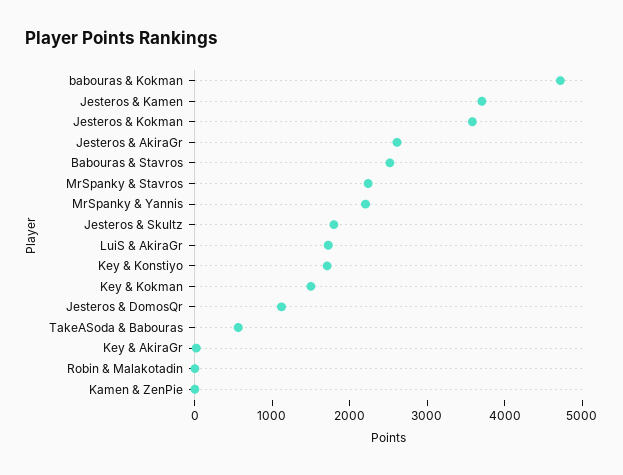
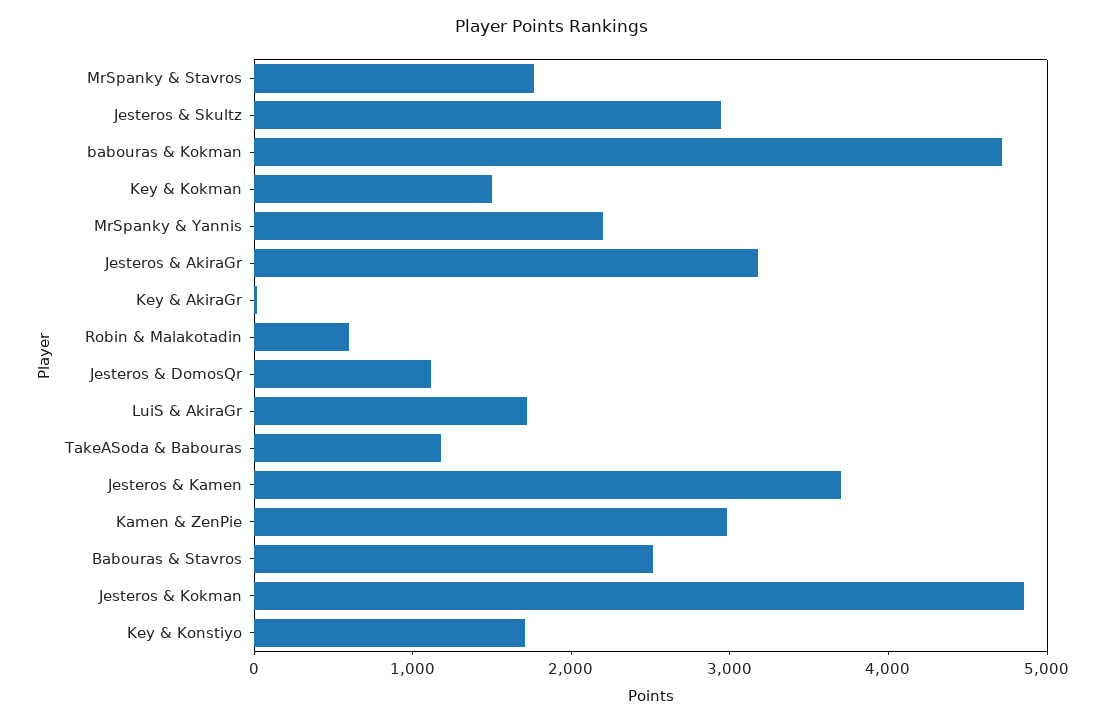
Jesteros & Kokman: 3600 -> 4800
Jesteros & AkiraGr: 2600 -> 3200
MrSpanky & Stavros: 2200 -> 1800
Jesteros & Skultz: 1800 -> 3000
TakeASoda & Babouras: 600 -> 1200
Robin & Malakotadin: 0 -> 600
Kamen & ZenPie: 0 -> 3000

